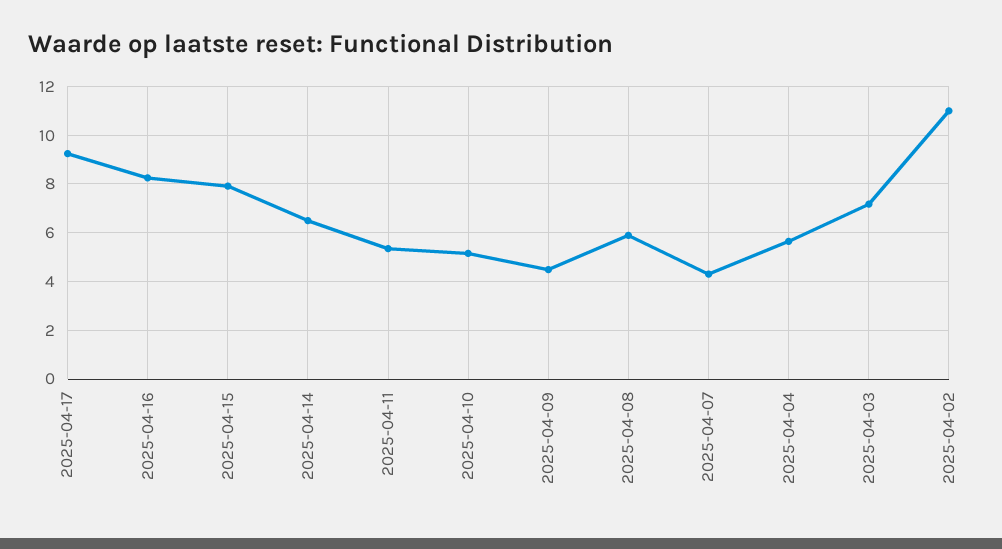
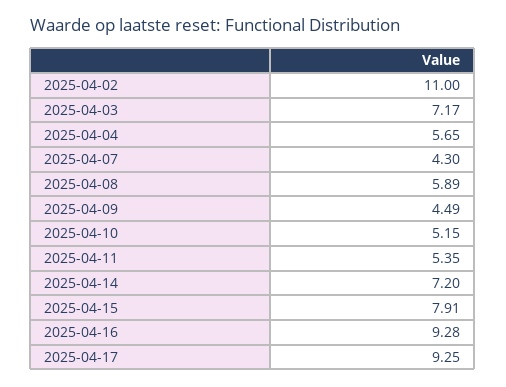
2025-04-16: 8.25 -> 9.28
2025-04-14: 6.5 -> 7.2

